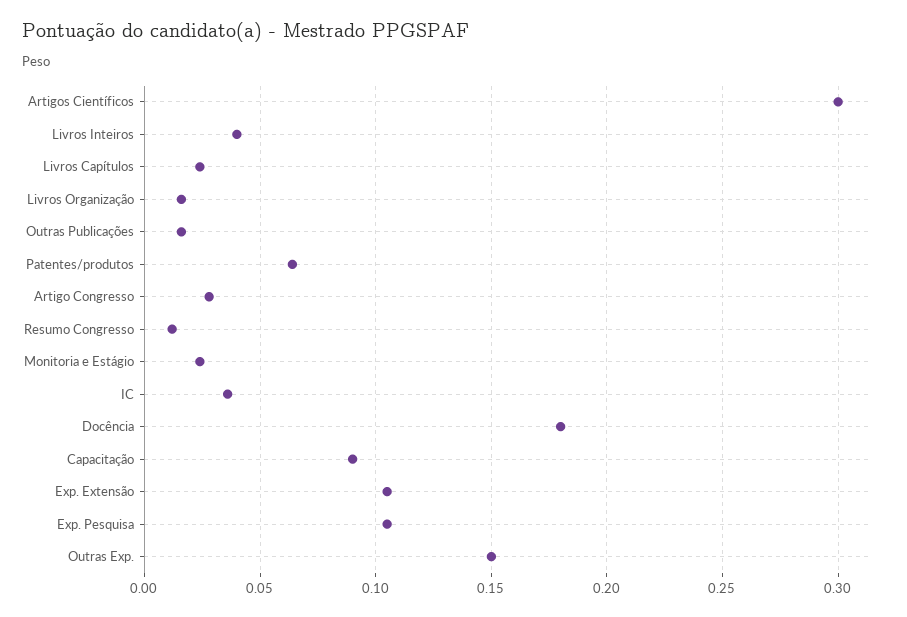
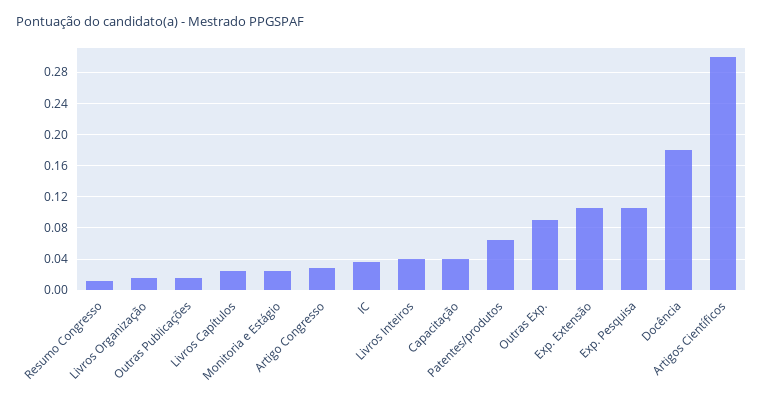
Capacitação: 0.09 -> 0.04
Outras Exp.: 0.15 -> 0.09

